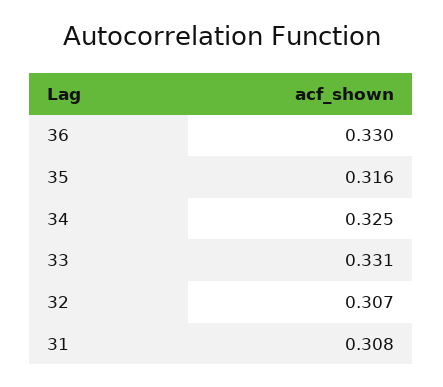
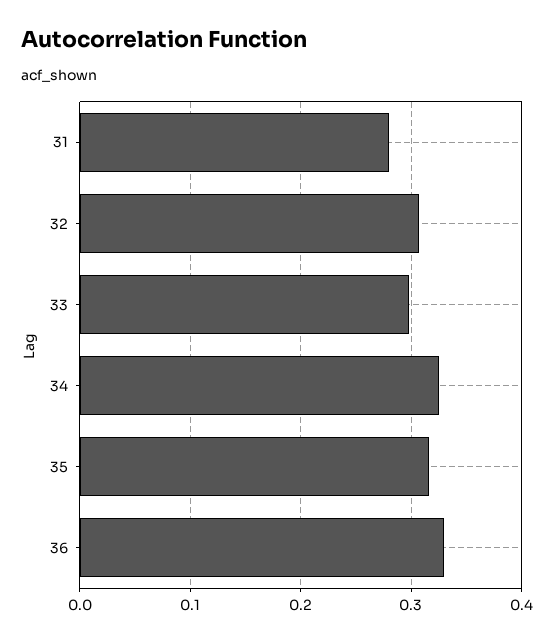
33: 0.331 -> 0.3
31: 0.308 -> 0.28

